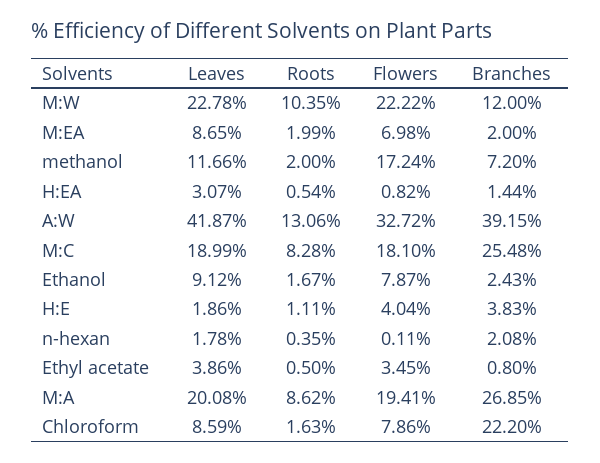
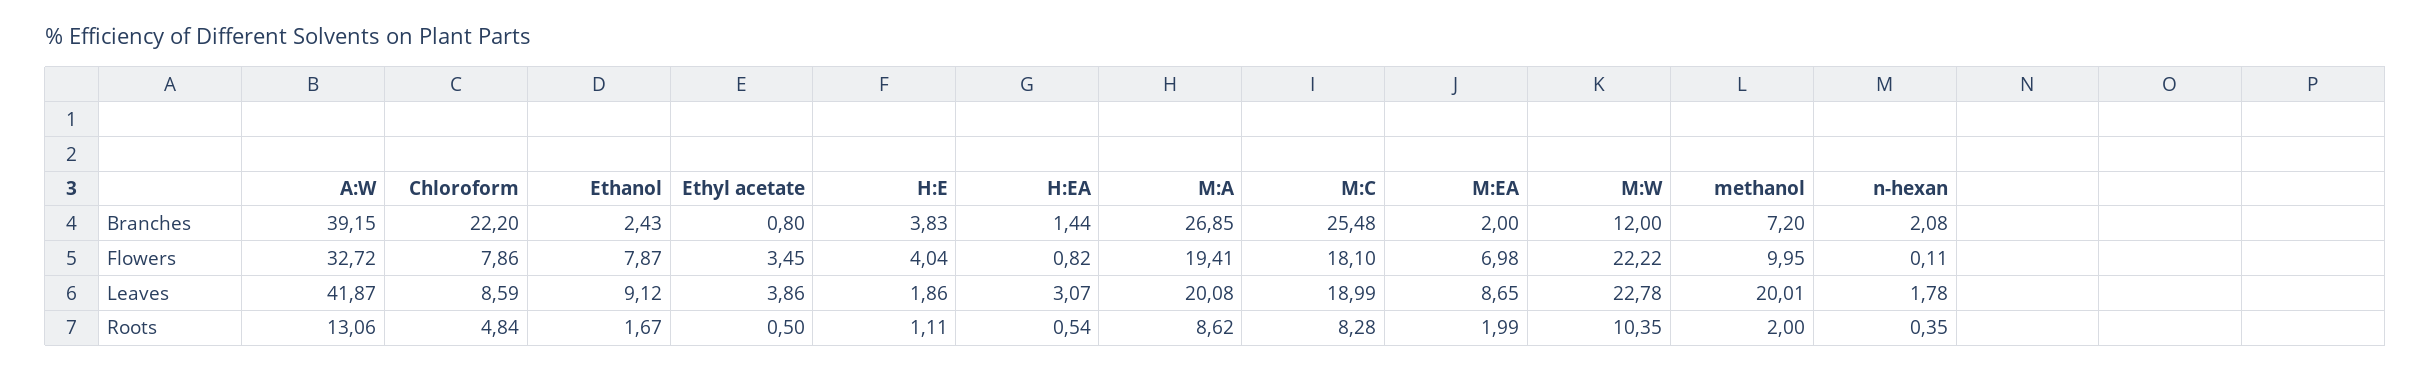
Leaves, methanol: 11.66 -> 20.01
Flowers, methanol: 17.24 -> 9.95
Roots, Chloroform: 1.63 -> 4.84

